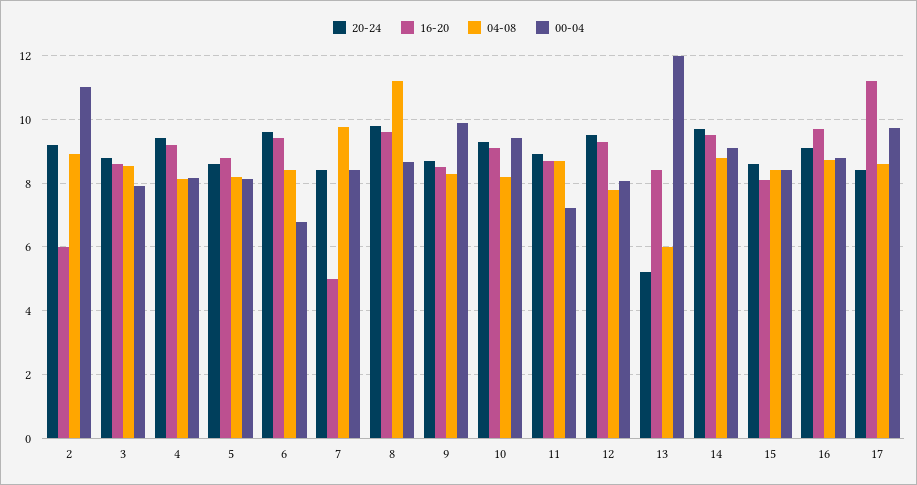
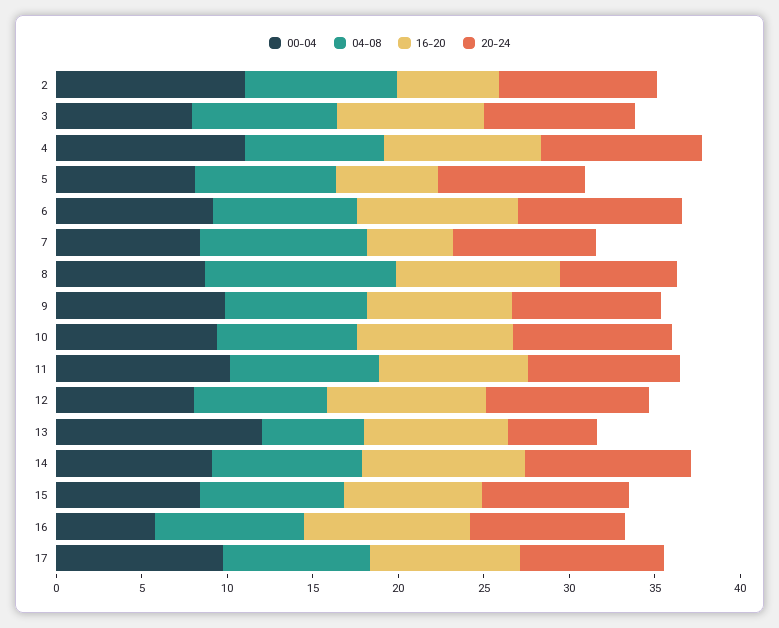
00-04, 4: 8.2 -> 11
16-20, 5: 8.8 -> 6
00-04, 6: 6.8 -> 9
20-24, 8: 9.8 -> 7
00-04, 11: 7.2 -> 10
00-04, 16: 8.8 -> 6
16-20, 17: 11.2 -> 9

